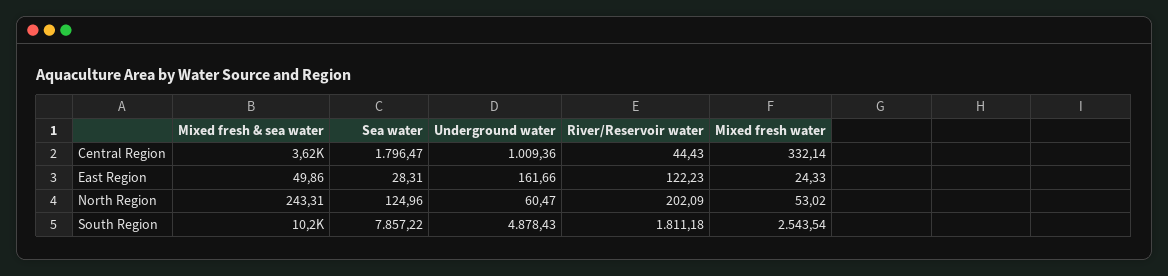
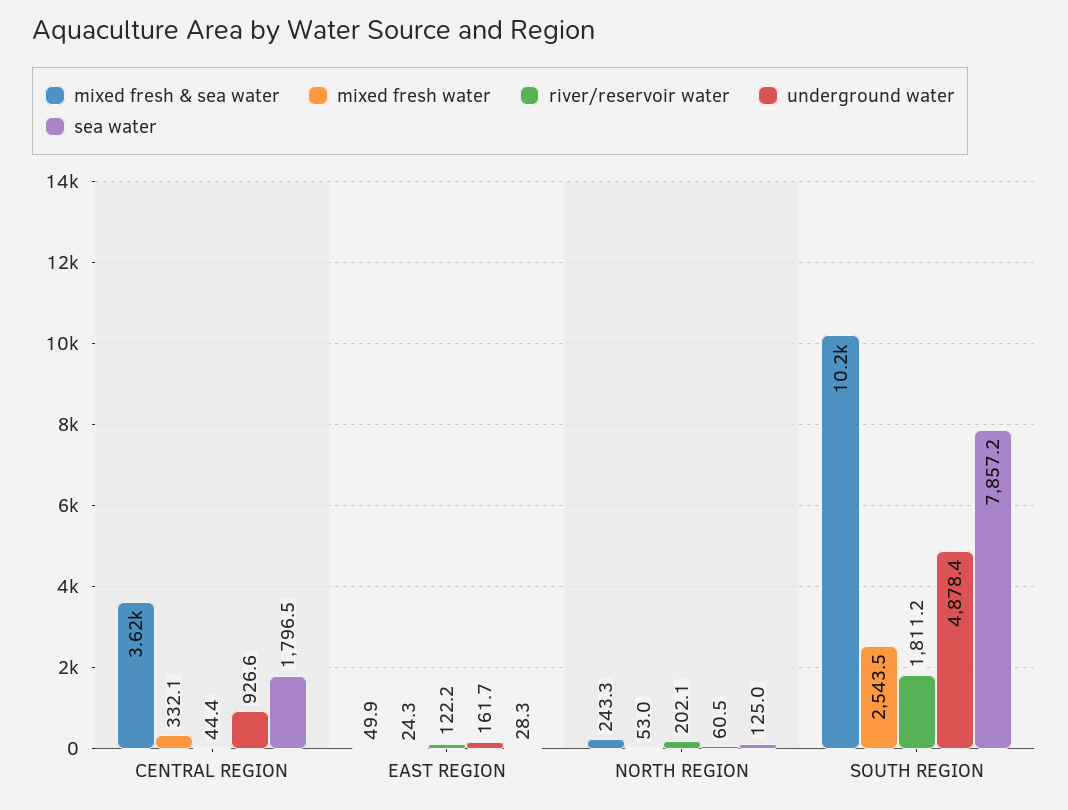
Underground water, Central Region: 1009.36 -> 926.6

